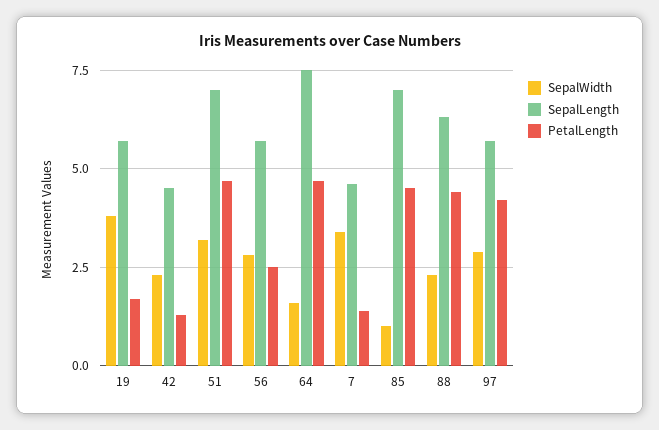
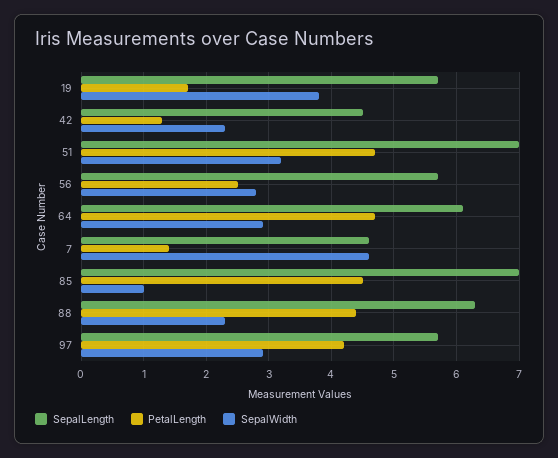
SepalWidth, 64: 1.5 -> 2.9
SepalLength, 64: 7.5 -> 6.1
SepalWidth, 7: 3.5 -> 4.6

